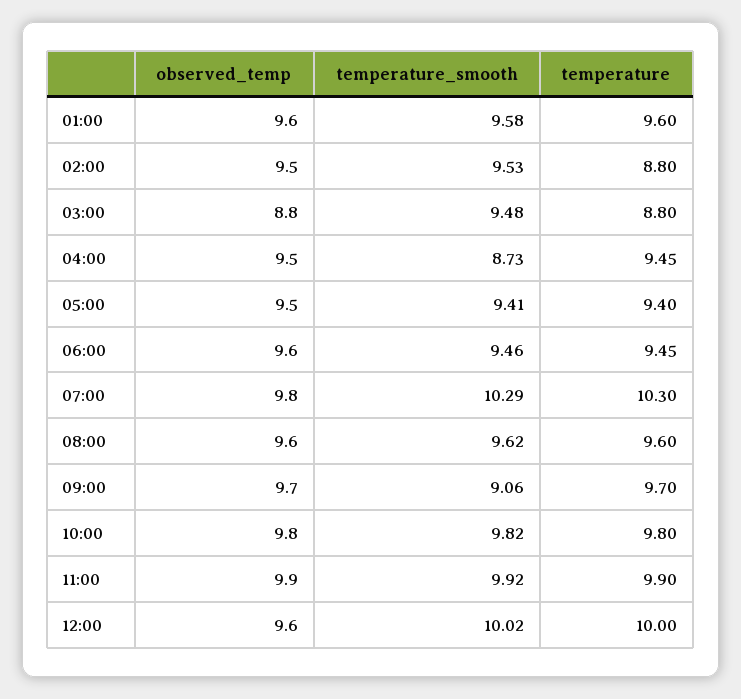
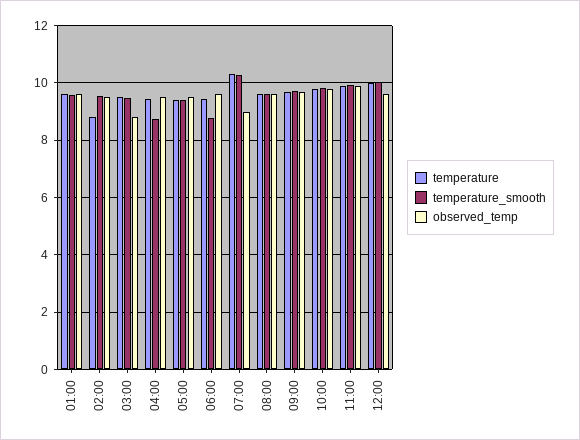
temperature, 03:00: 8.8 -> 9.5
temperature_smooth, 06:00: 9.46 -> 8.75
observed_temp, 07:00: 9.8 -> 9
temperature_smooth, 09:00: 9.06 -> 9.75

